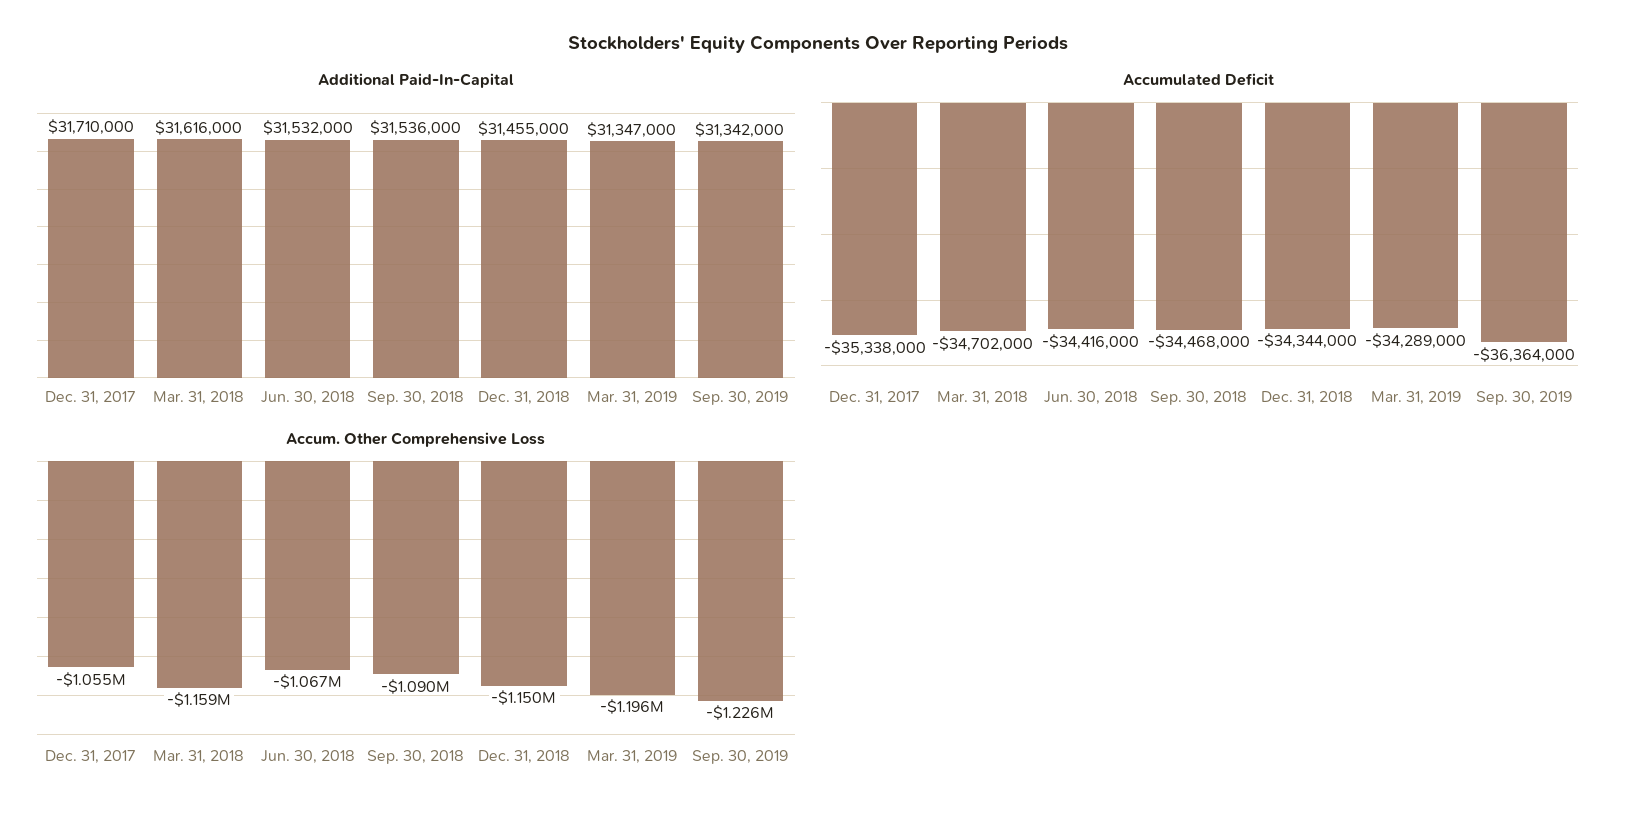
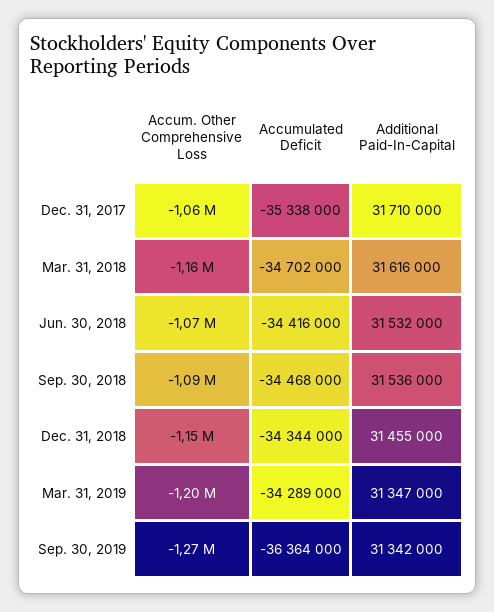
Accum. Other Comprehensive Loss, Sep. 30, 2019: -1226000 -> -1270000

